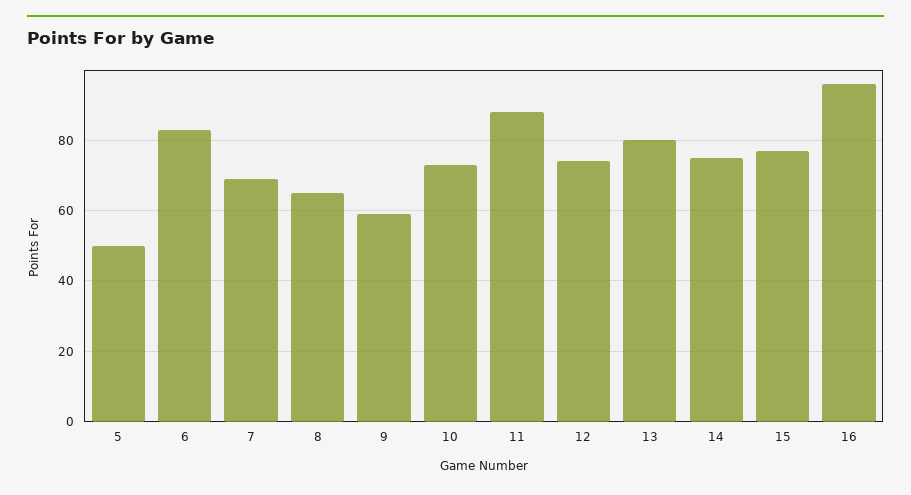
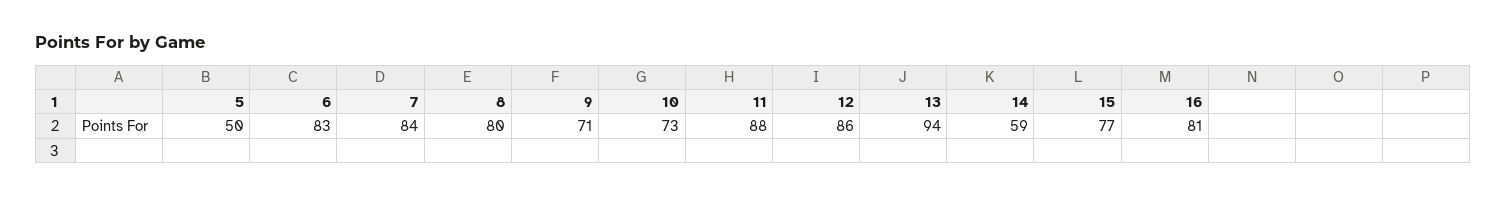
7: 70 -> 84
8: 65 -> 80
9: 60 -> 71
12: 75 -> 86
13: 80 -> 94
14: 75 -> 59
16: 95 -> 81

